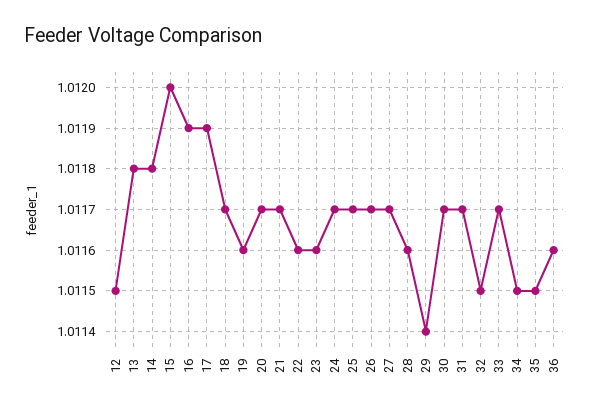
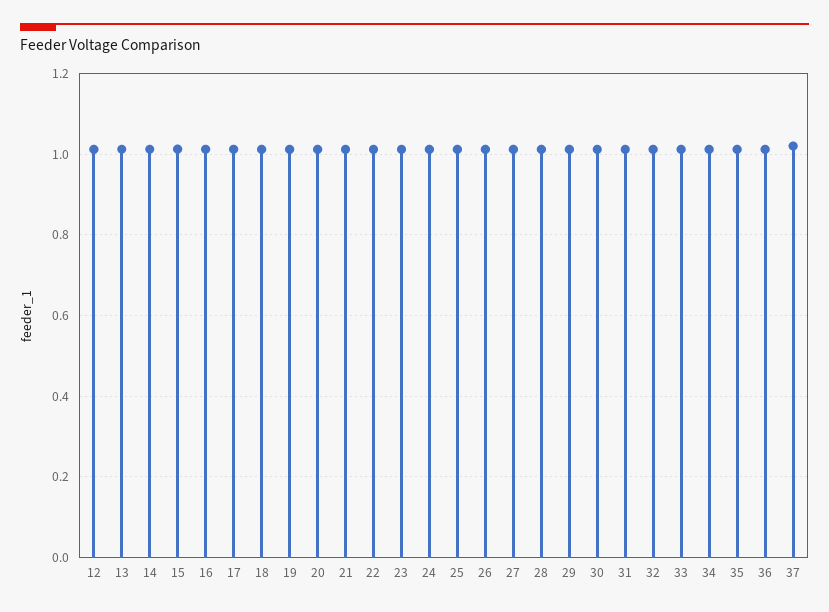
37: none -> 1.02

